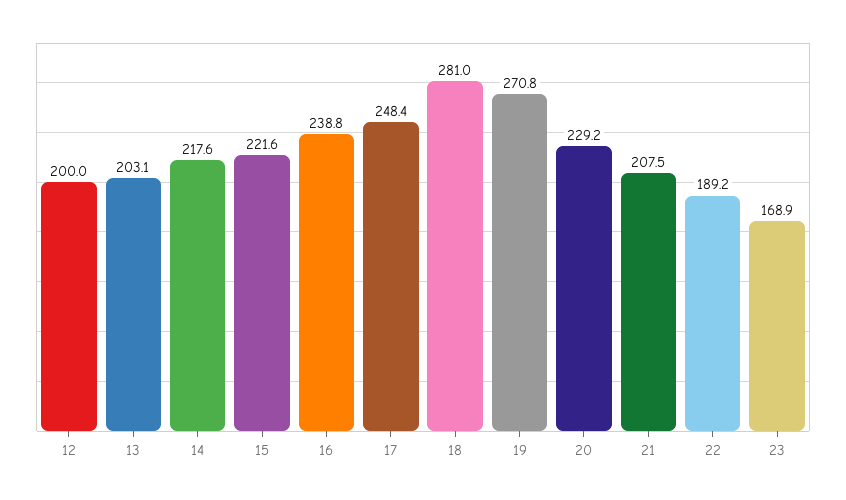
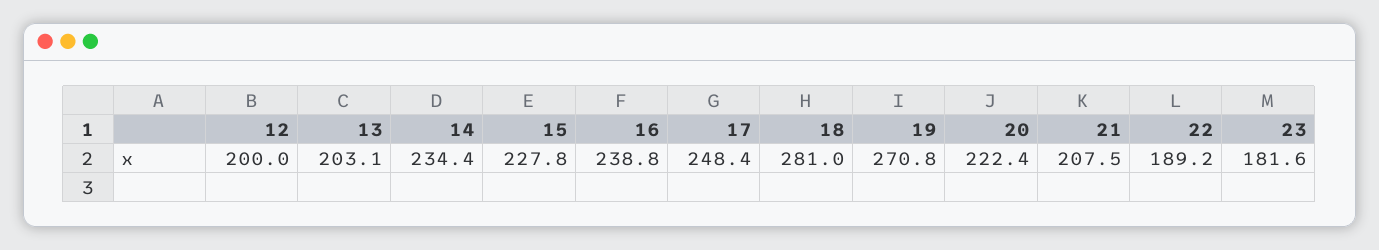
14: 217.6 -> 234.4
15: 221.6 -> 227.8
20: 229.2 -> 222.4
23: 168.9 -> 181.6

